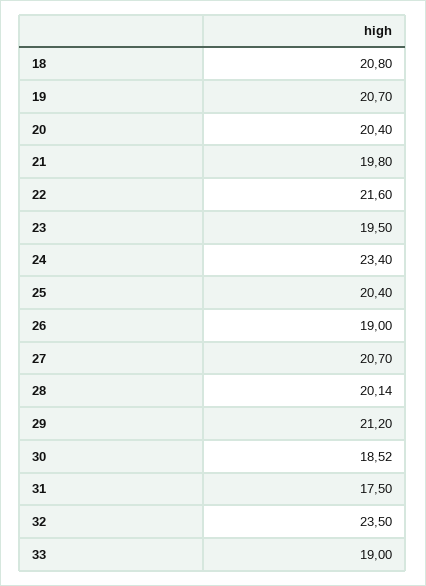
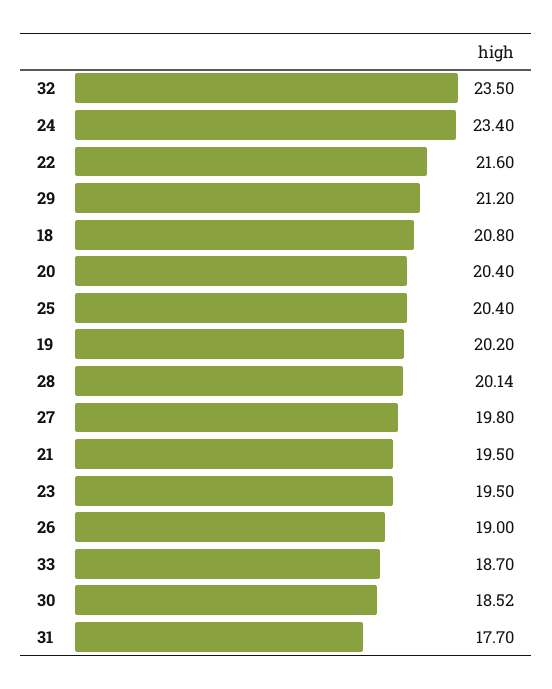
19: 20.7 -> 20.2
21: 19.8 -> 19.5
27: 20.7 -> 19.8
31: 17.5 -> 17.7
33: 19 -> 18.7

